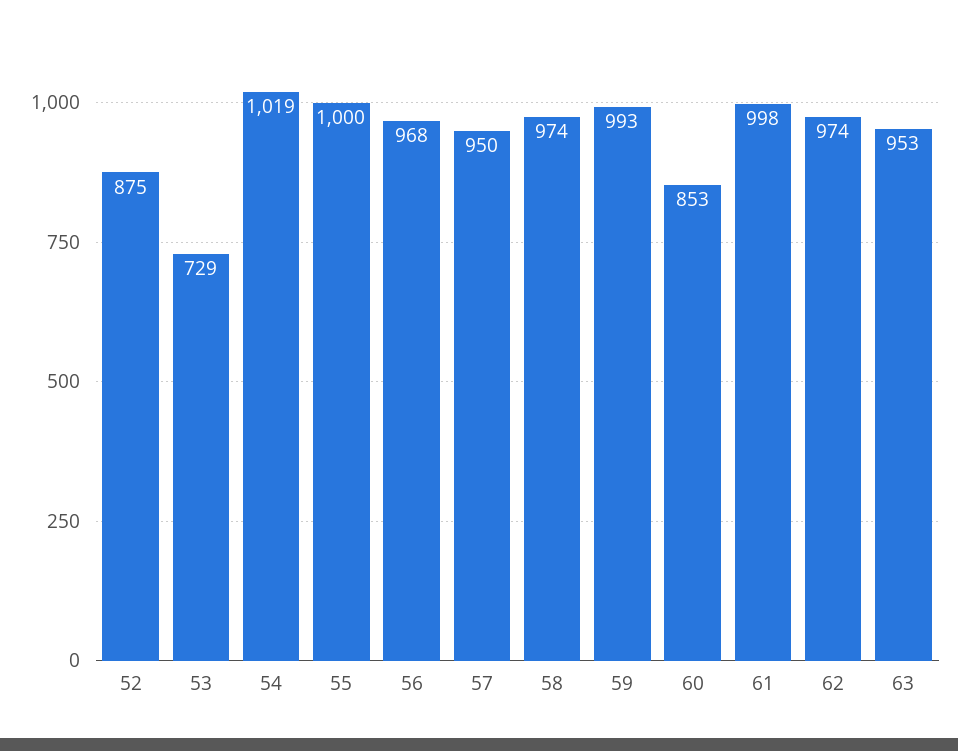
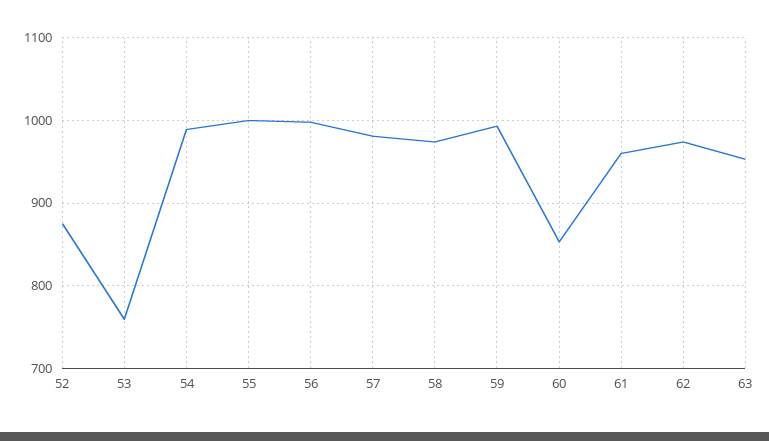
53: 729 -> 760
54: 1019 -> 990
56: 968 -> 1000
57: 950 -> 980
61: 998 -> 960

